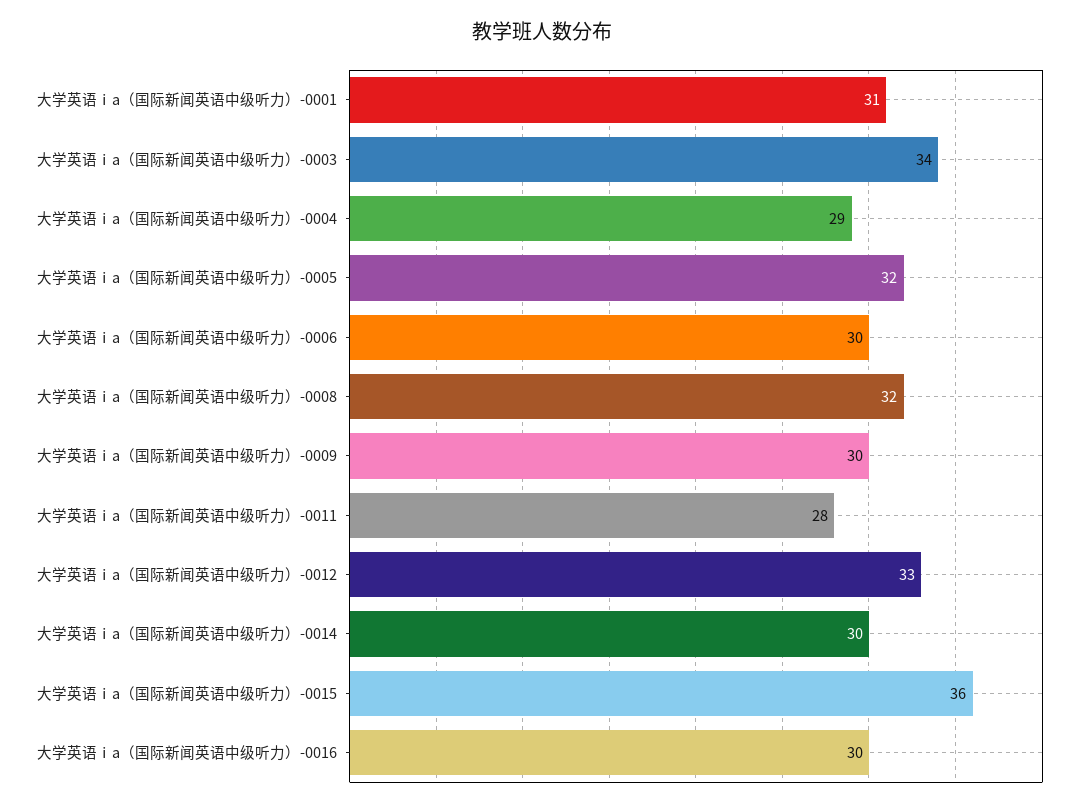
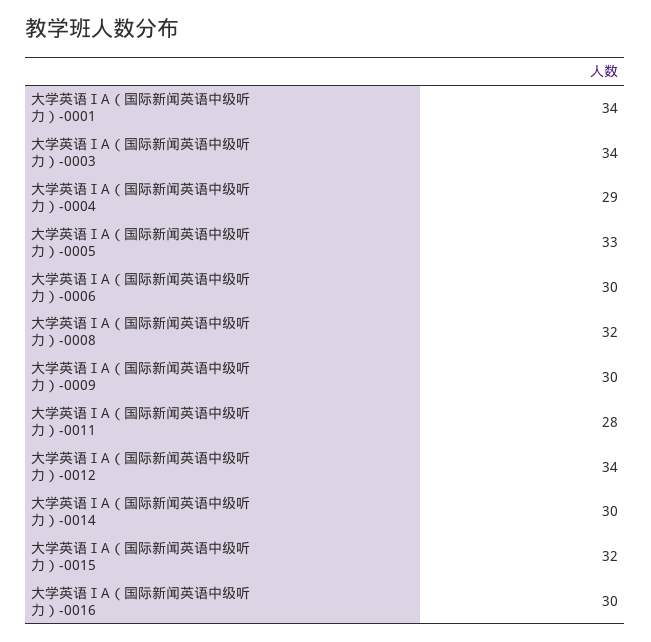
大学英语ⅰa（国际新闻英语中级听力）-0001: 31 -> 34
大学英语ⅰa（国际新闻英语中级听力）-0005: 32 -> 33
大学英语ⅰa（国际新闻英语中级听力）-0012: 33 -> 34
大学英语ⅰa（国际新闻英语中级听力）-0015: 36 -> 32

